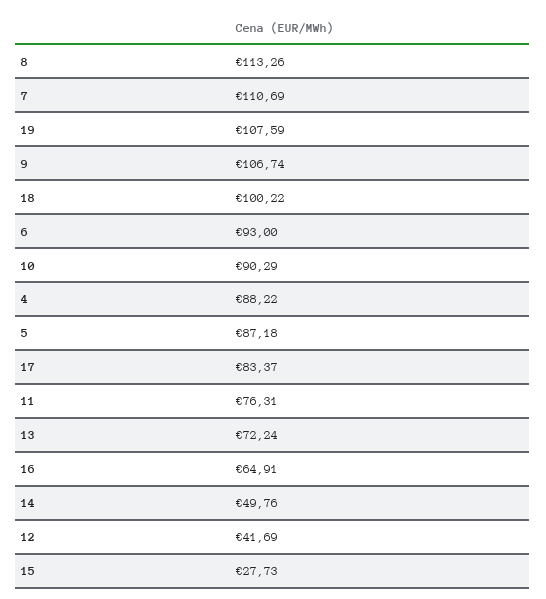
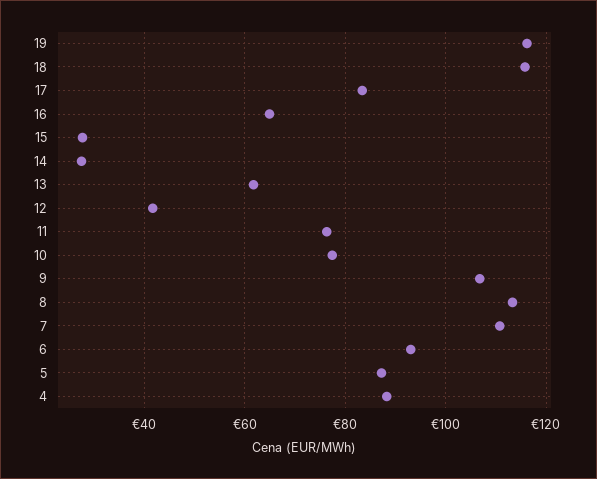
19: 107.59 -> 116
18: 100.22 -> 116
10: 90.29 -> 78
13: 72.24 -> 62
14: 49.76 -> 28

